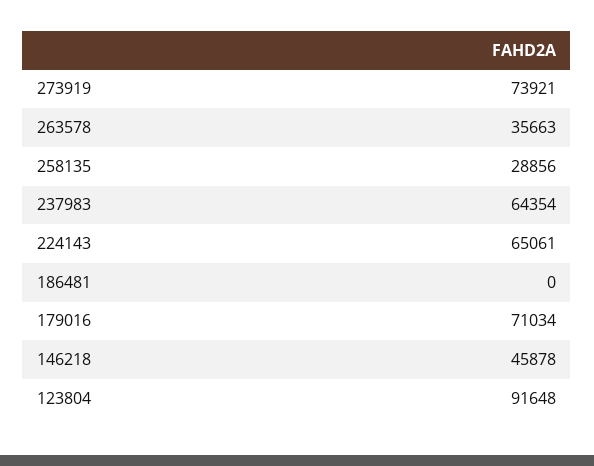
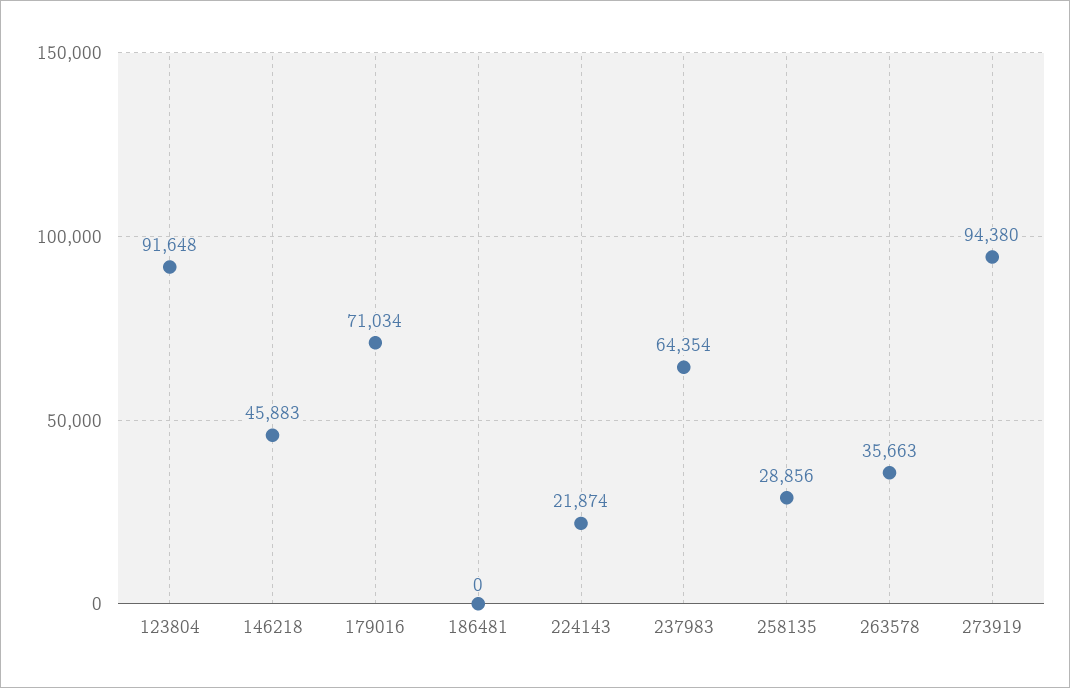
273919: 73921 -> 94380
224143: 65061 -> 21874
146218: 45878 -> 45883

